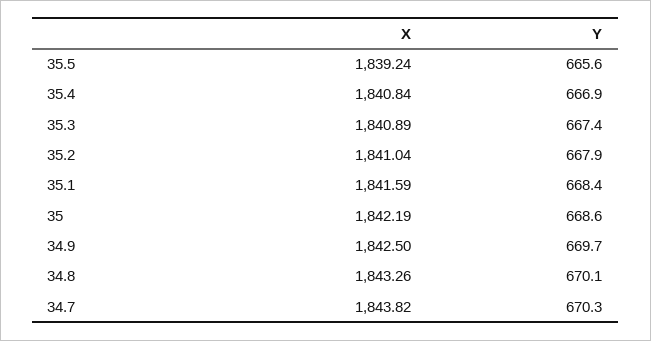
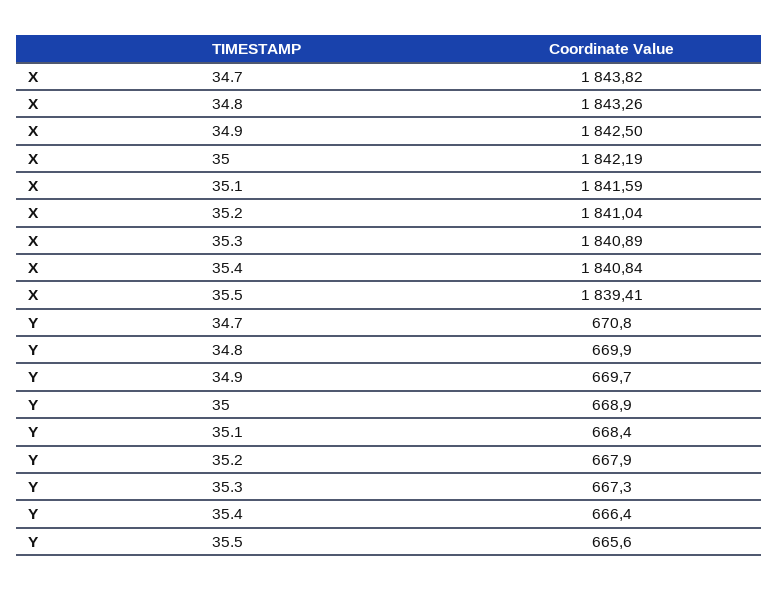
X, 35.5: 1839.24 -> 1839.41
Y, 35.4: 666.9 -> 666.4
Y, 35.3: 667.4 -> 667.3
Y, 35: 668.6 -> 668.9
Y, 34.8: 670.1 -> 669.9
Y, 34.7: 670.3 -> 670.8

